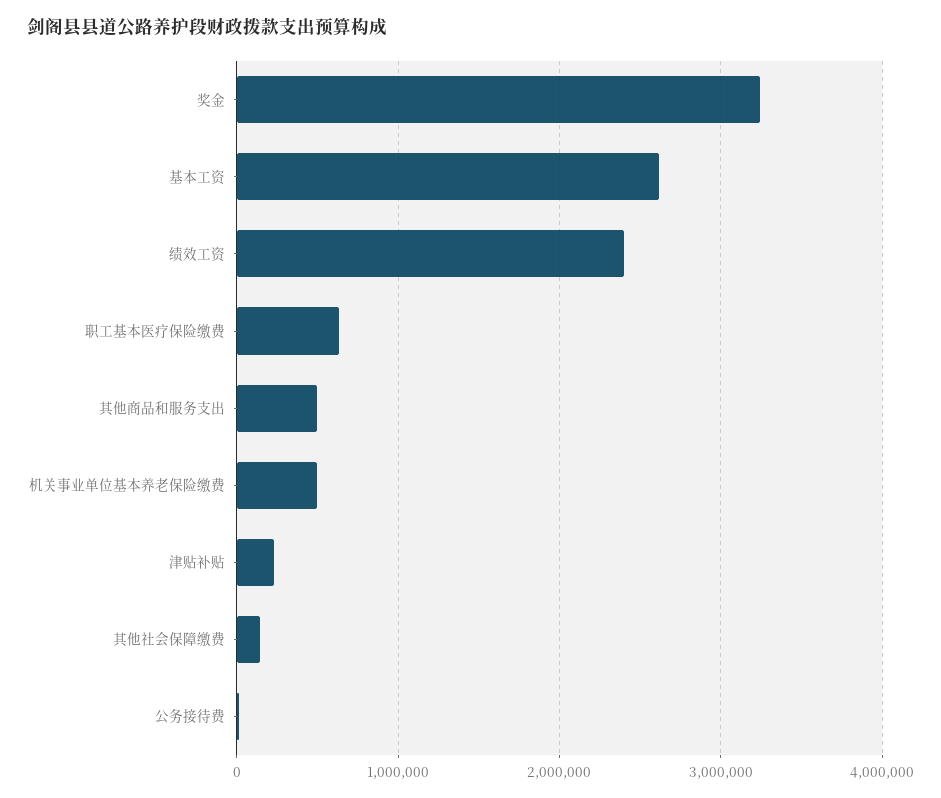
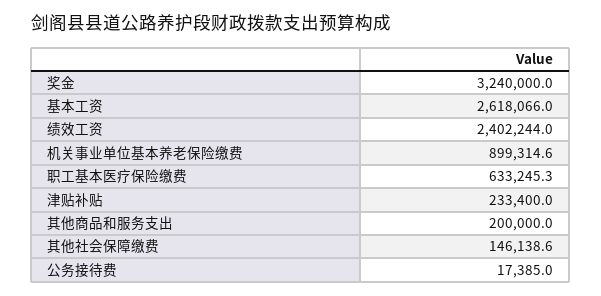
其他商品和服务支出: 500000 -> 200000
机关事业单位基本养老保险缴费: 500000 -> 899314.6

